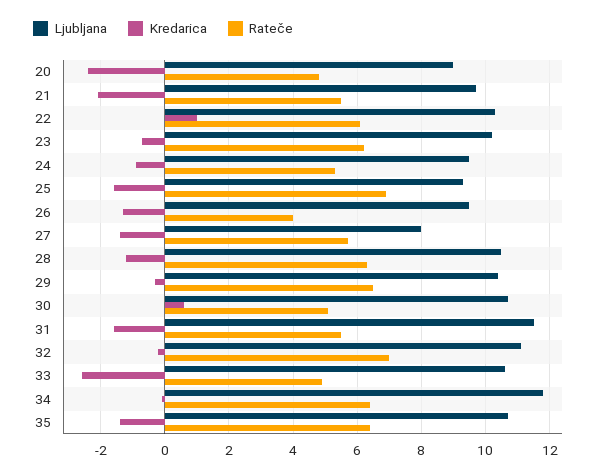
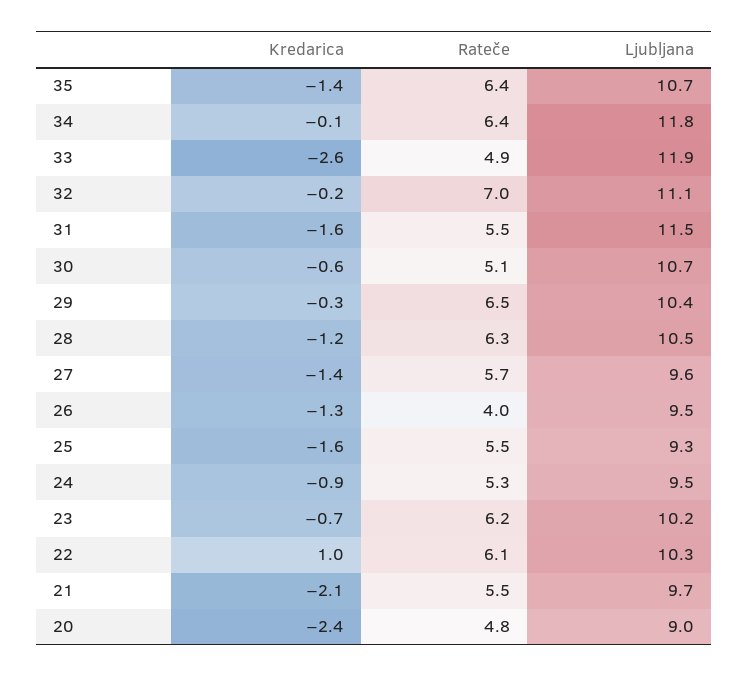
Rateče, 25: 7 -> 5.5
Ljubljana, 27: 8 -> 9.6
Kredarica, 30: 0.5 -> -0.6
Ljubljana, 33: 10.5 -> 11.9

